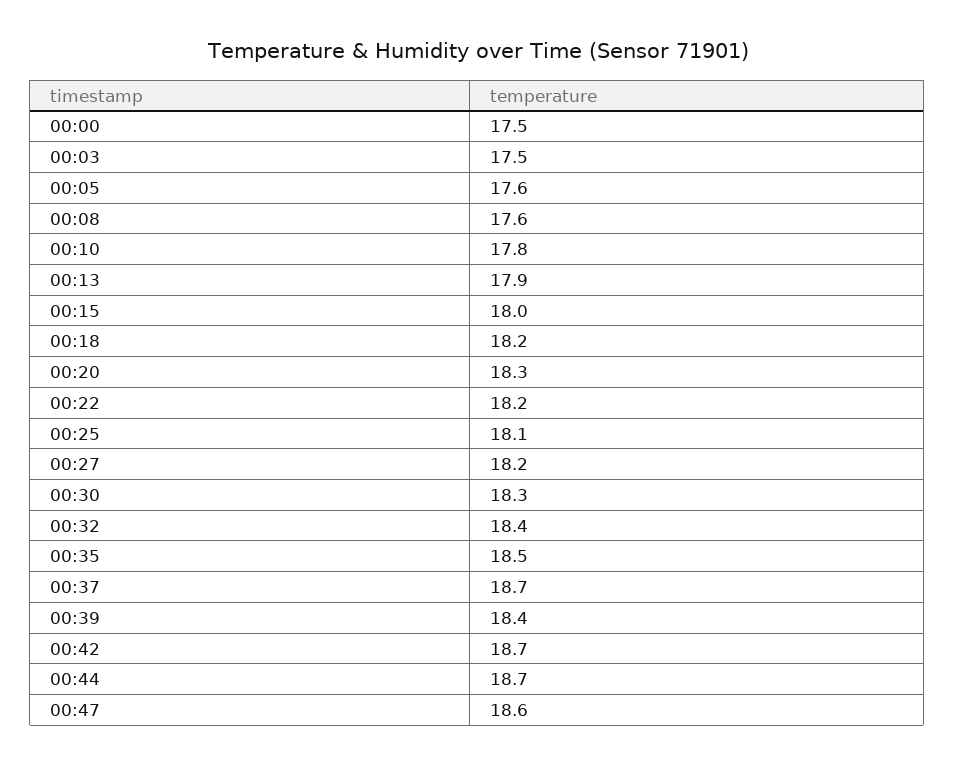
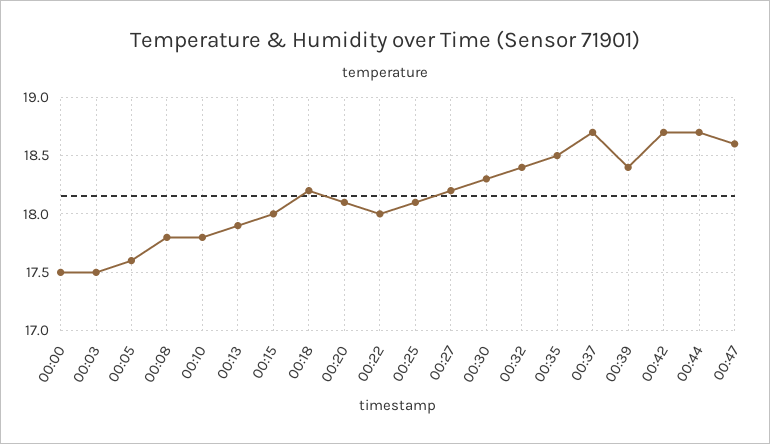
00:08: 17.6 -> 17.8
00:20: 18.3 -> 18.1
00:22: 18.2 -> 18

